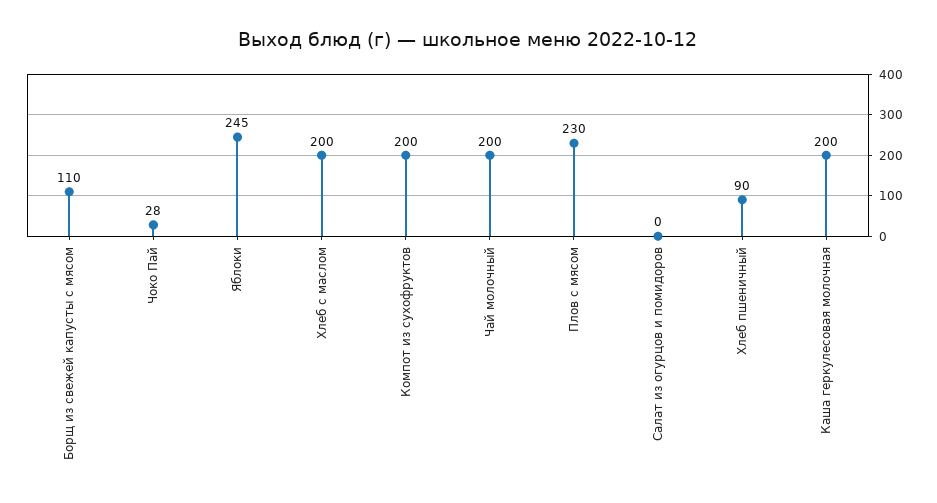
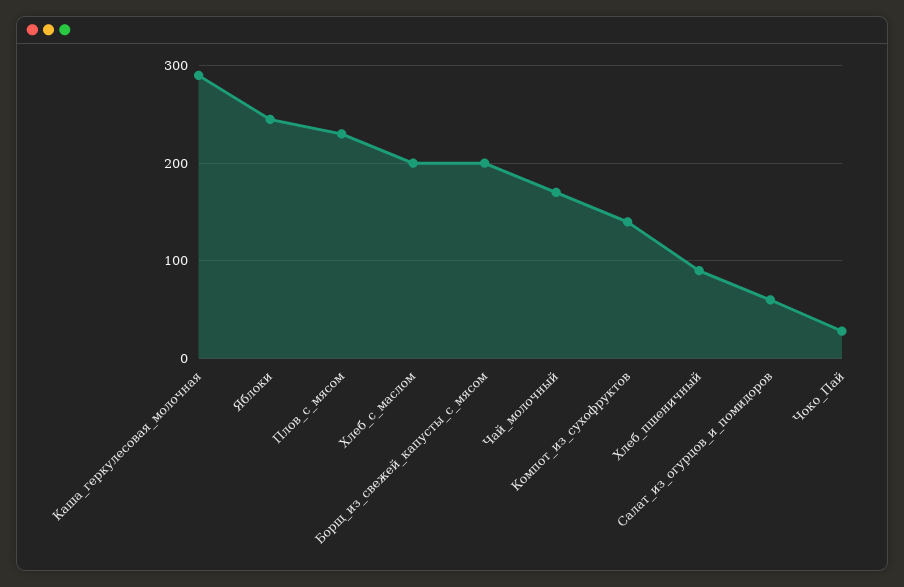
Борщ из свежей капусты с мясом: 110 -> 200
Компот из сухофруктов: 200 -> 140
Чай молочный: 200 -> 170
Салат из огурцов и помидоров: 0 -> 60
Каша геркулесовая молочная: 200 -> 290

